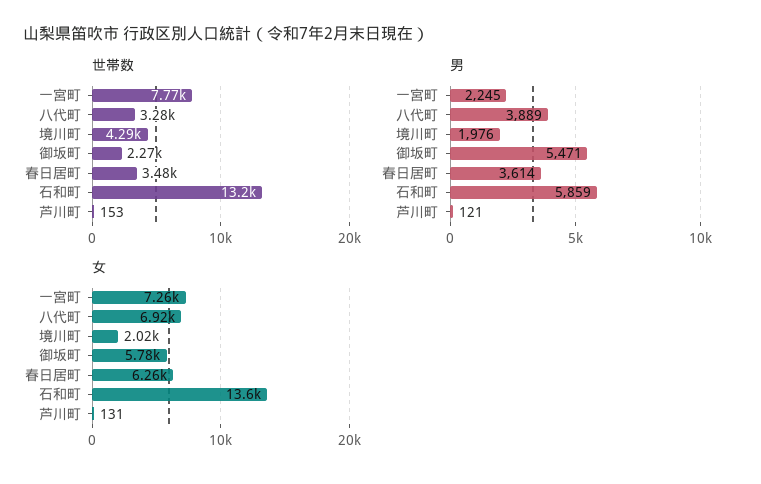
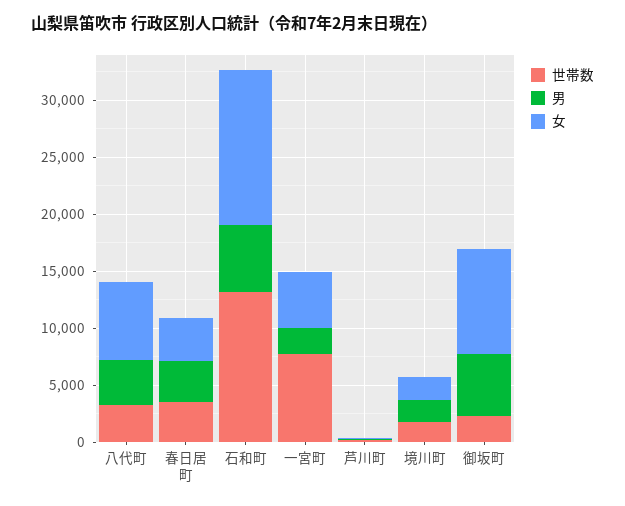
世帯数, 境川町: 4290 -> 2000
女, 一宮町: 7260 -> 5000
女, 御坂町: 5780 -> 9000
女, 春日居町: 6260 -> 4000

